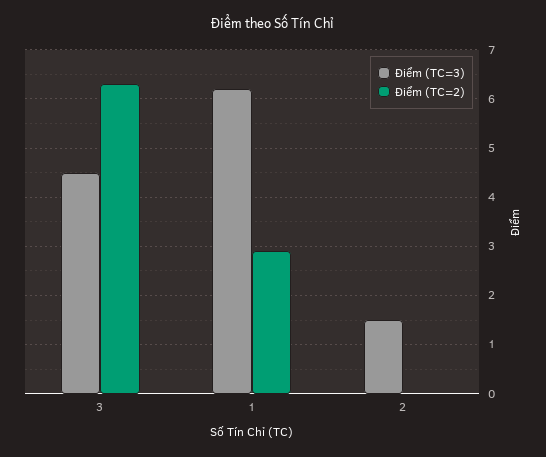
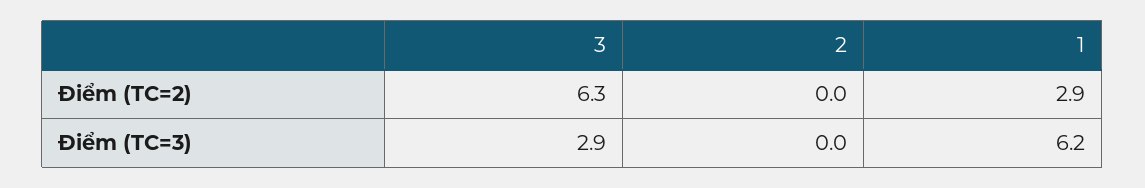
Điểm (TC=3), 3: 4.5 -> 2.9
Điểm (TC=3), 2: 1.5 -> 0

